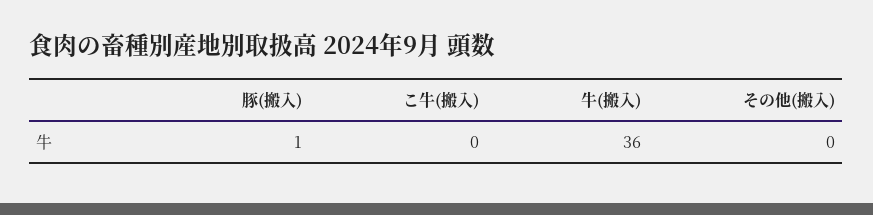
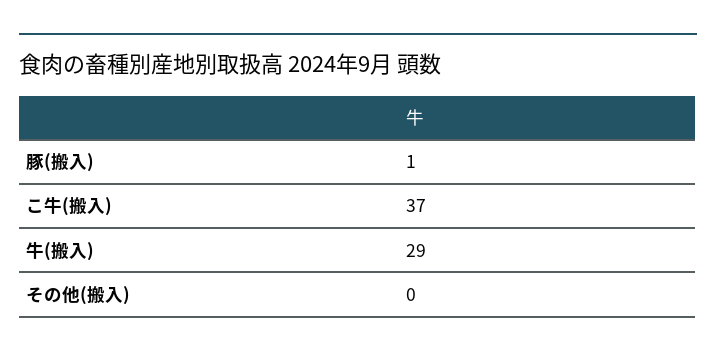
こ牛(搬入): 0 -> 37
牛(搬入): 36 -> 29

